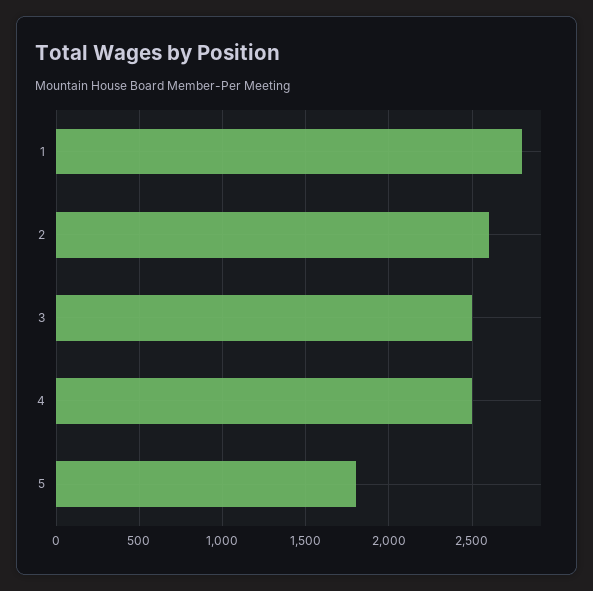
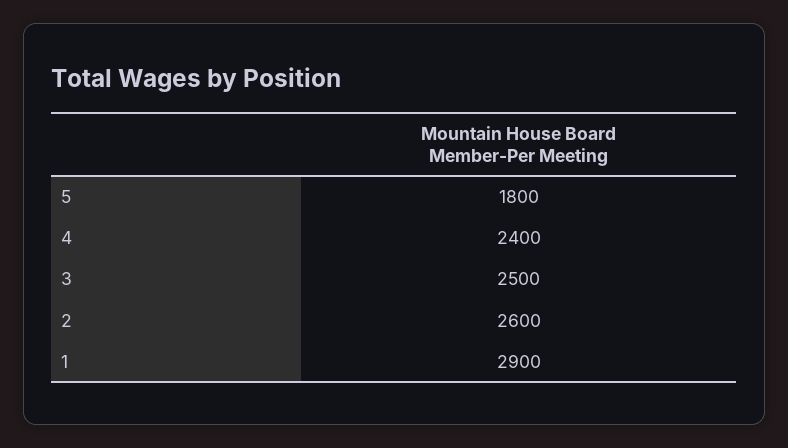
1: 2800 -> 2900
4: 2500 -> 2400

